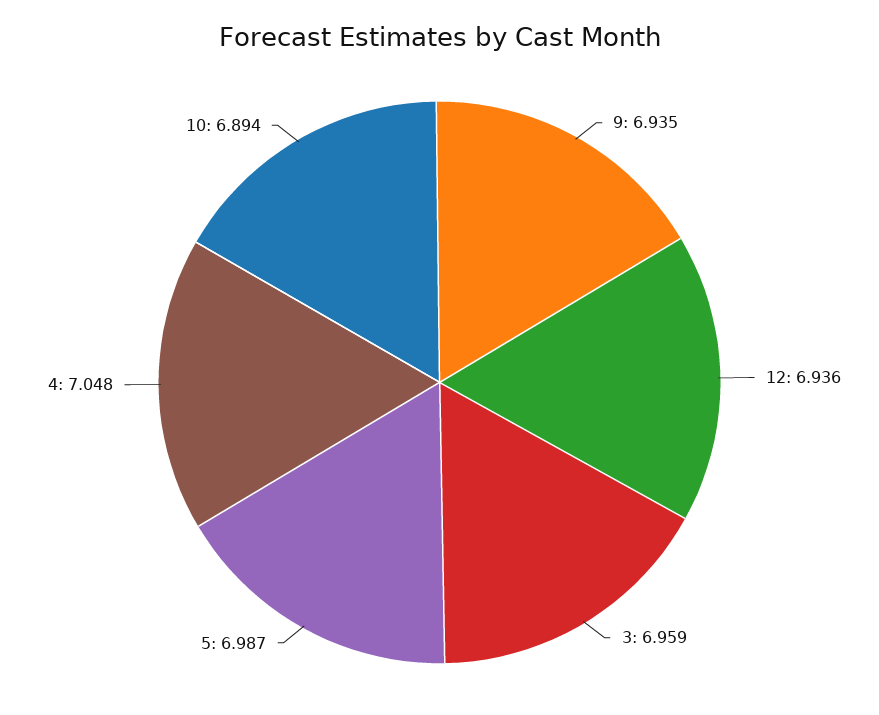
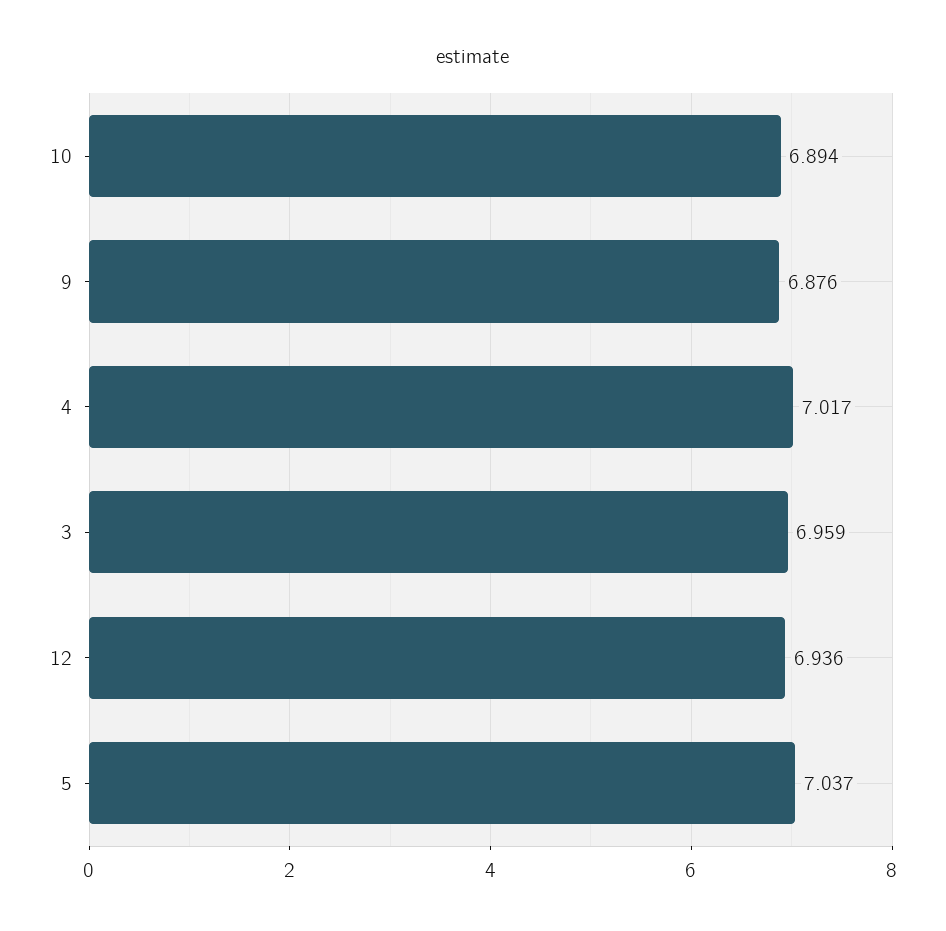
9: 6.935 -> 6.876
5: 6.987 -> 7.037
4: 7.048 -> 7.017

